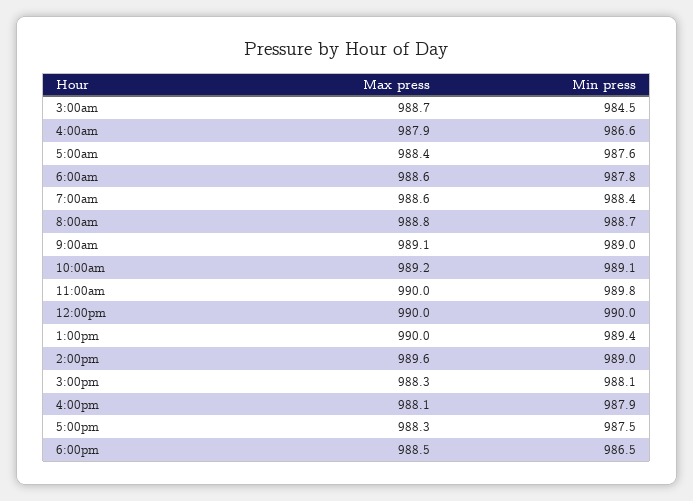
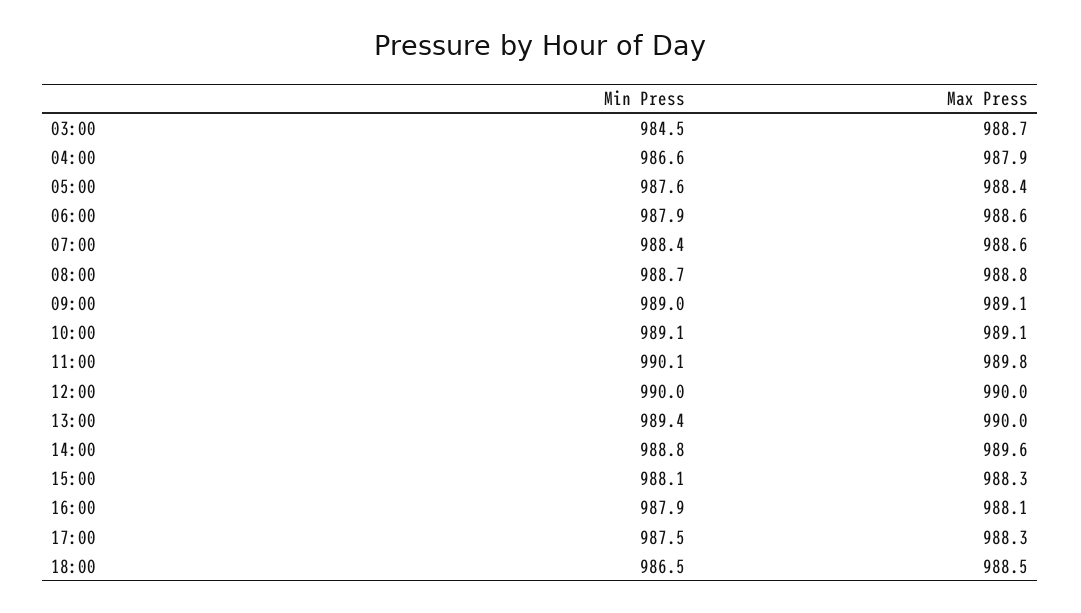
Min press, 6:00am: 987.8 -> 987.9
Max press, 10:00am: 989.2 -> 989.1
Max press, 11:00am: 990 -> 989.8
Min press, 11:00am: 989.8 -> 990.1
Min press, 2:00pm: 989 -> 988.8

